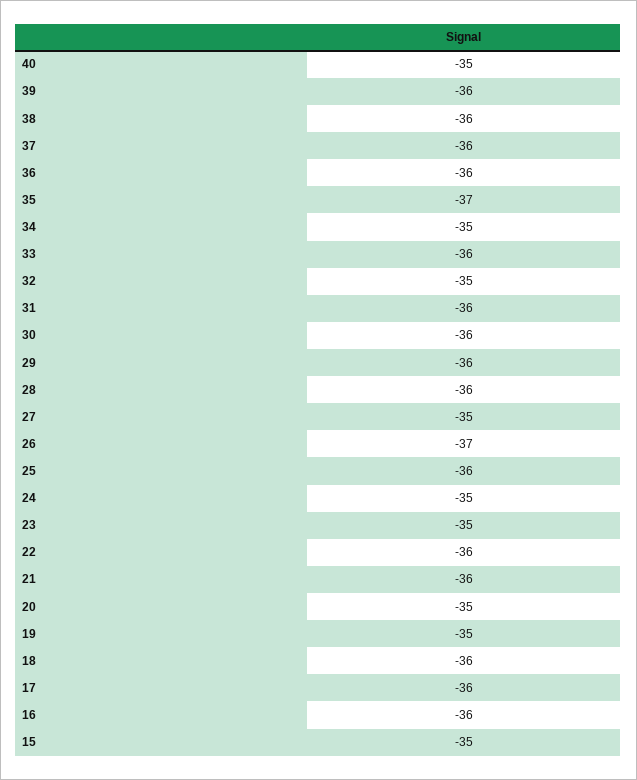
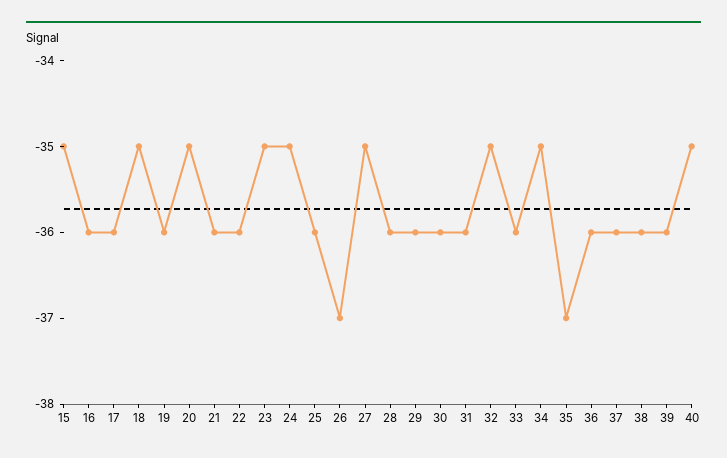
19: -35 -> -36
18: -36 -> -35

